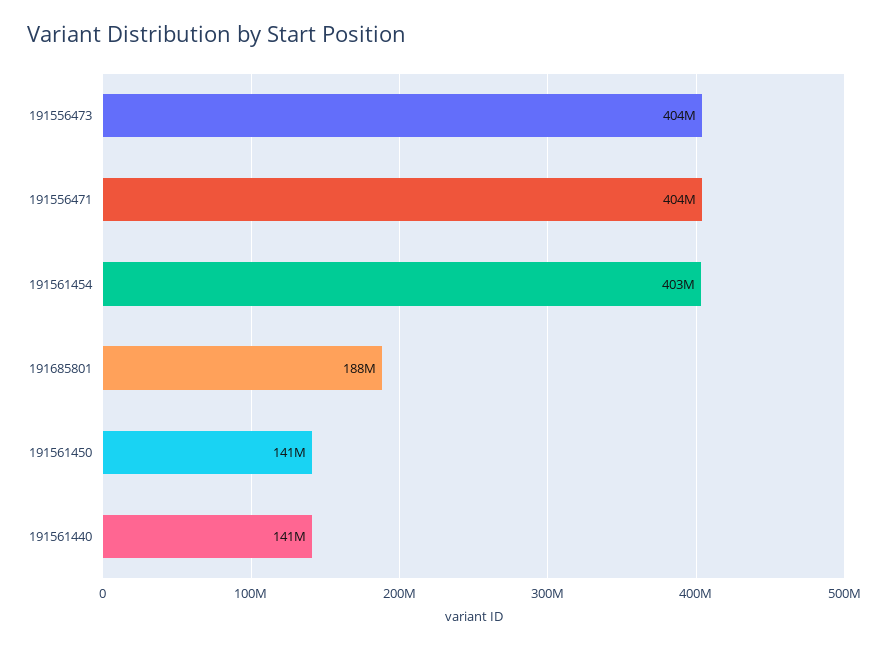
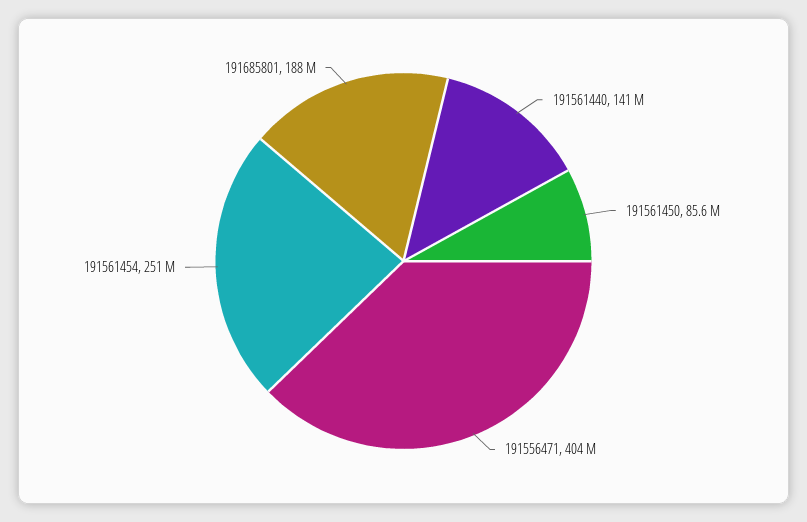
191556473: 404000000 -> none
191561454: 403000000 -> 251000000
191561450: 141000000 -> 85600000

